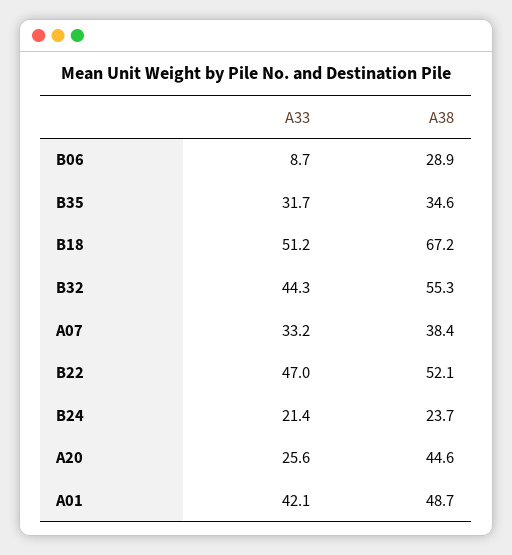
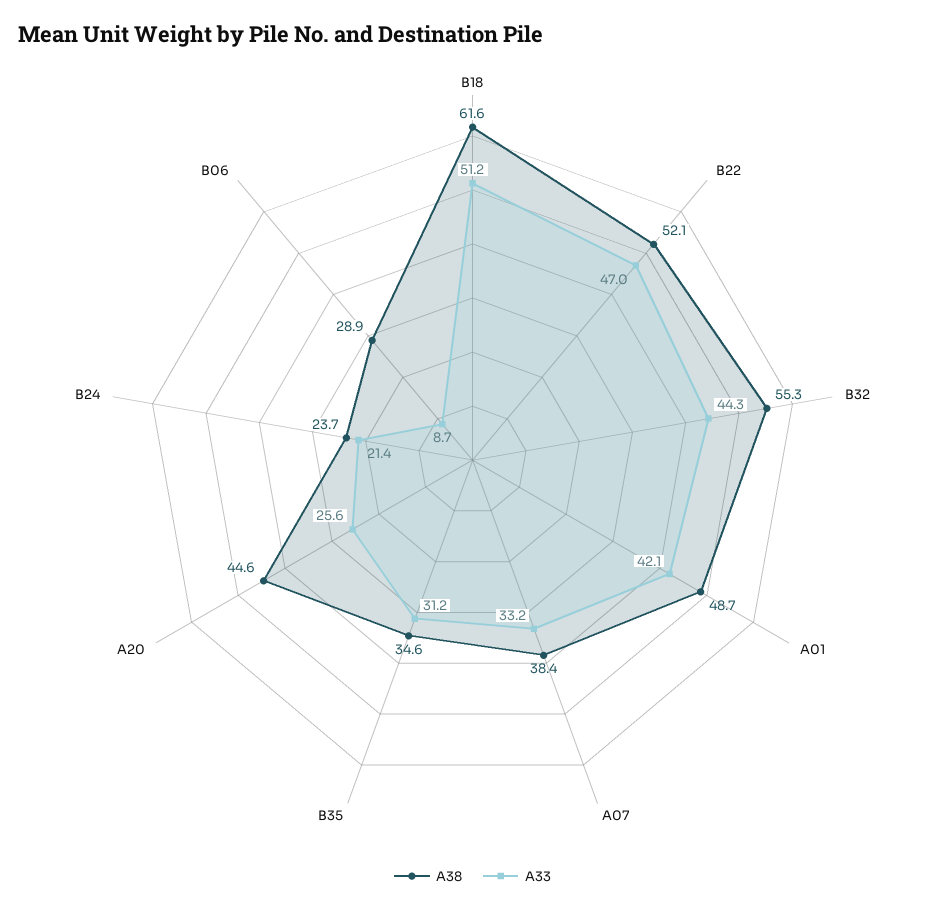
A33, B35: 31.7 -> 31.2
A38, B18: 67.2 -> 61.6

